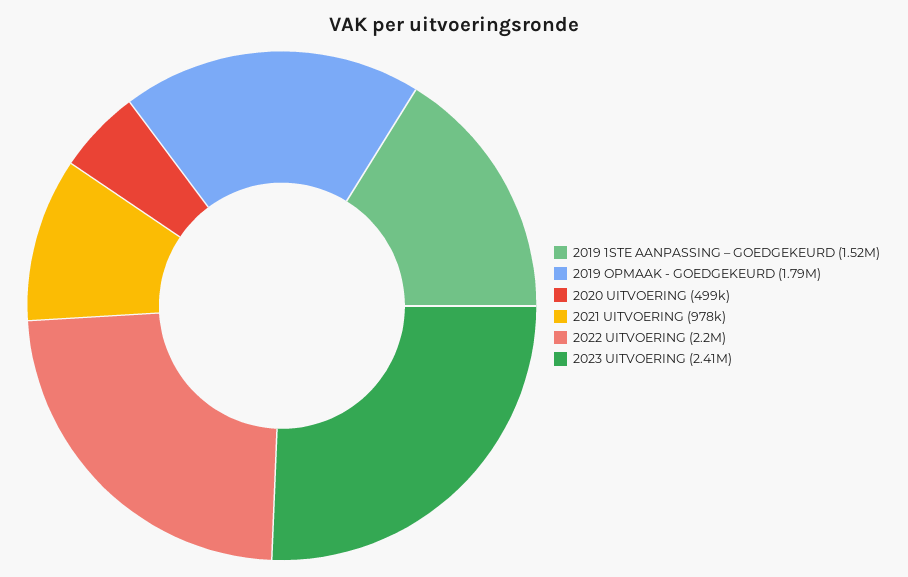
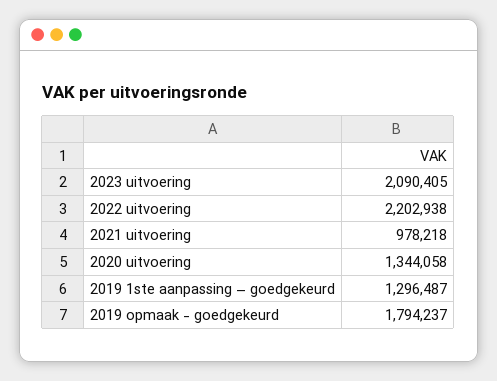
2019 1STE AANPASSING – GOEDGEKEURD: 1520000 -> 1296487
2020 UITVOERING: 499000 -> 1344058
2023 UITVOERING: 2410000 -> 2090405

